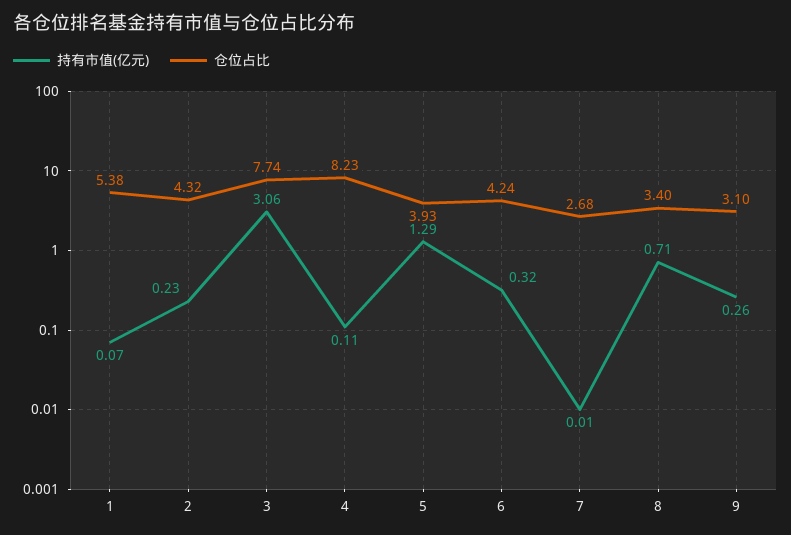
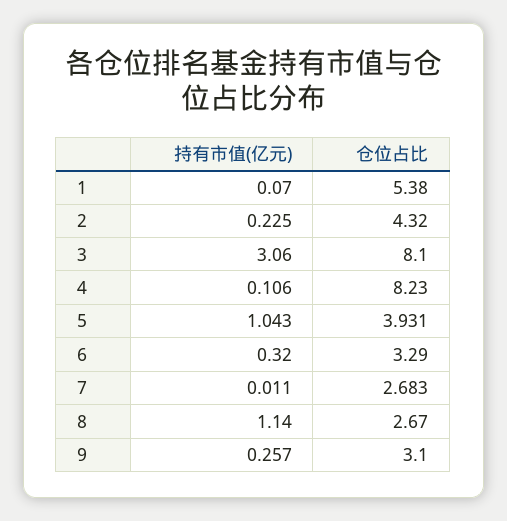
仓位占比, 3: 7.74 -> 8.1
持有市值(亿元), 5: 1.29 -> 1.043
仓位占比, 6: 4.24 -> 3.29
持有市值(亿元), 8: 0.71 -> 1.14
仓位占比, 8: 3.4 -> 2.67

